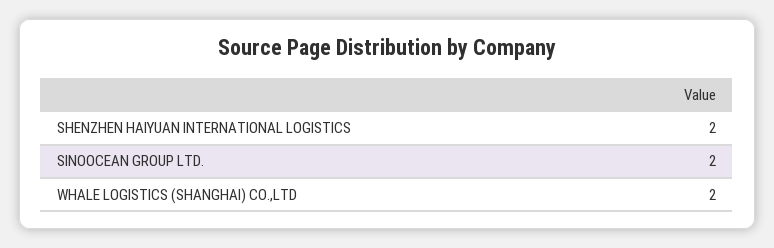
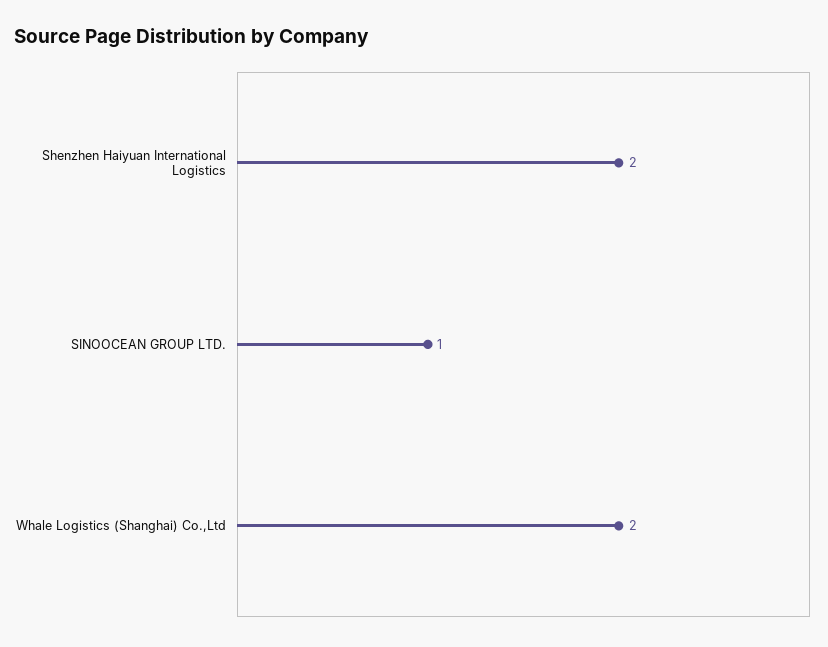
SINOOCEAN GROUP LTD.: 2 -> 1

